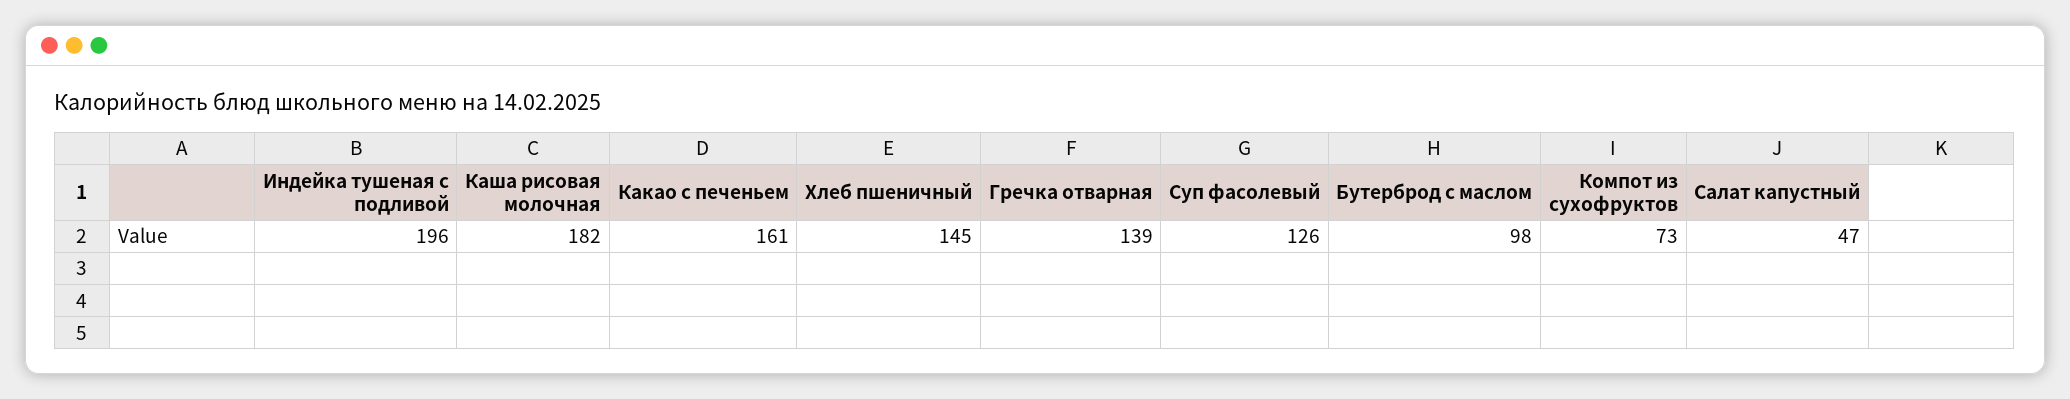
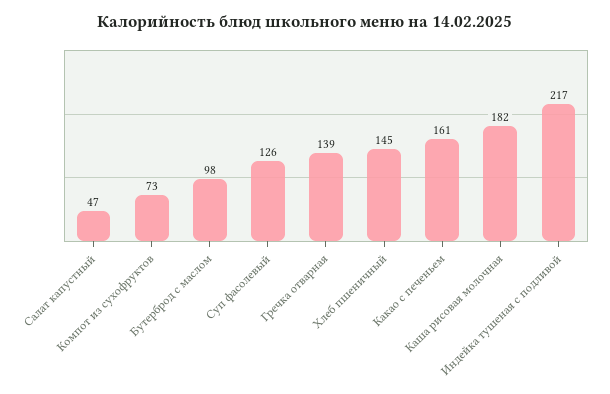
Индейка тушеная с подливой: 196 -> 217

